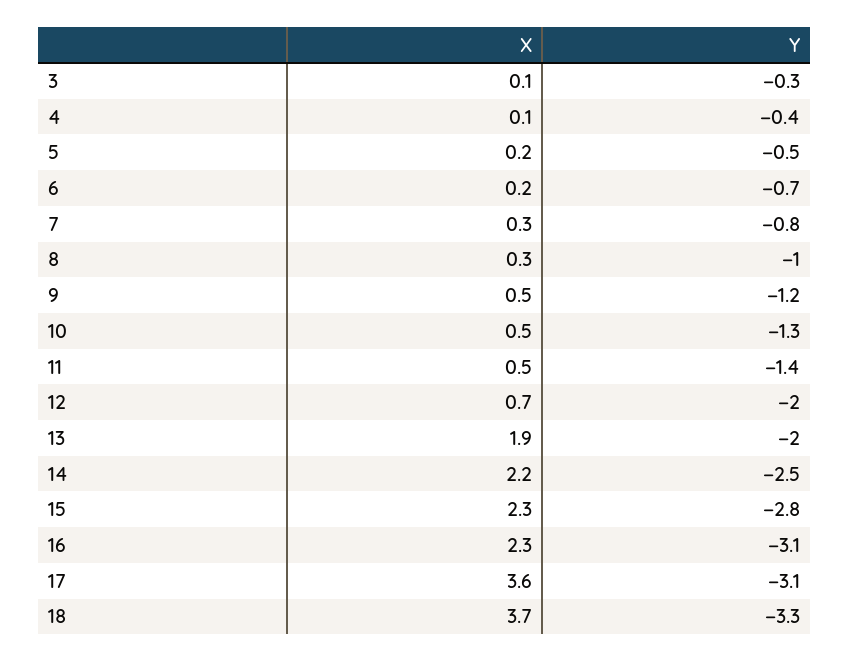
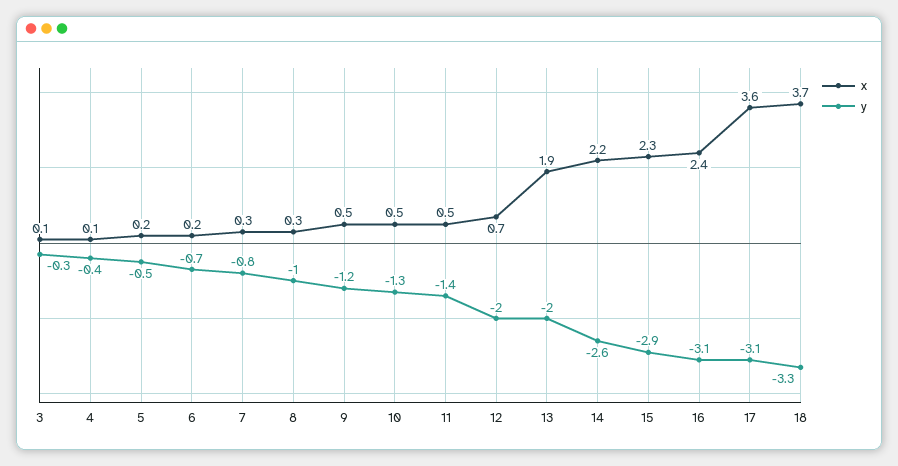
Y, 14: -2.5 -> -2.6
Y, 15: -2.8 -> -2.9
X, 16: 2.3 -> 2.4

